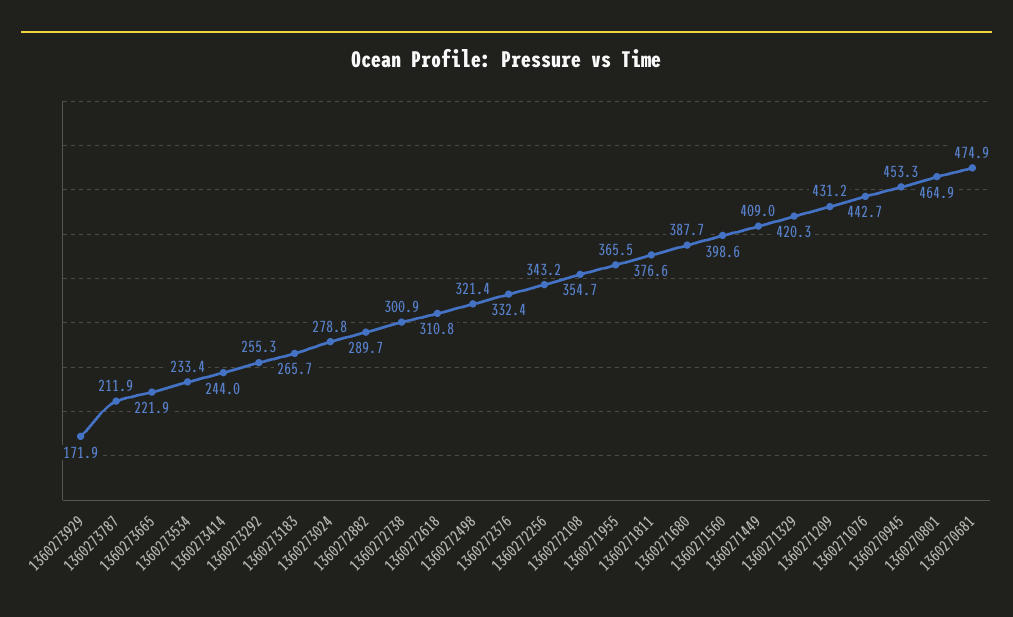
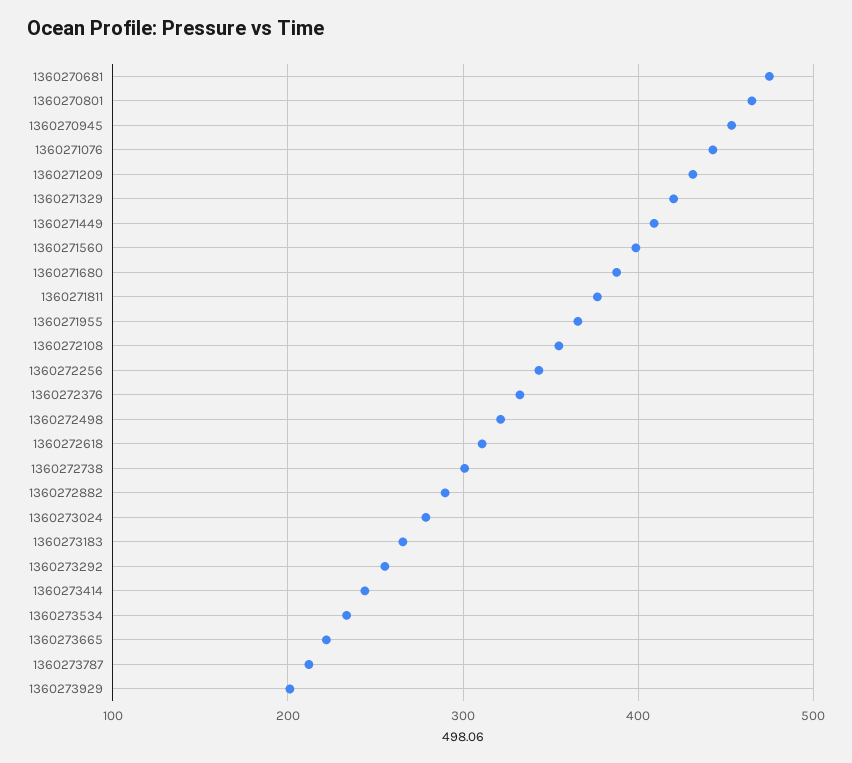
1360273929: 171.9 -> 200

